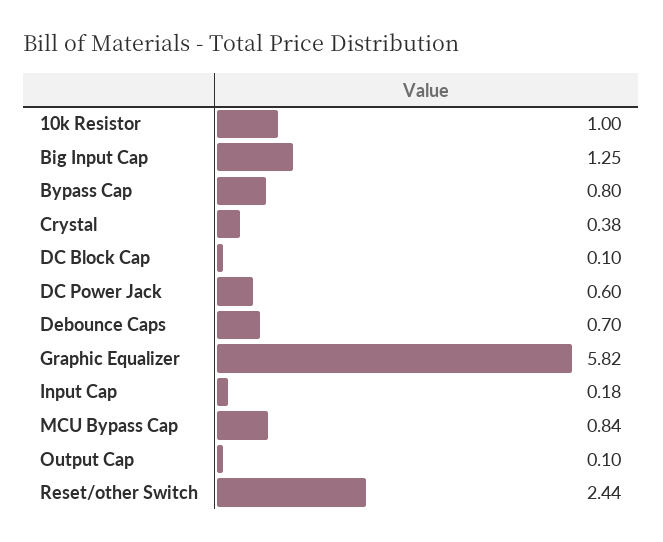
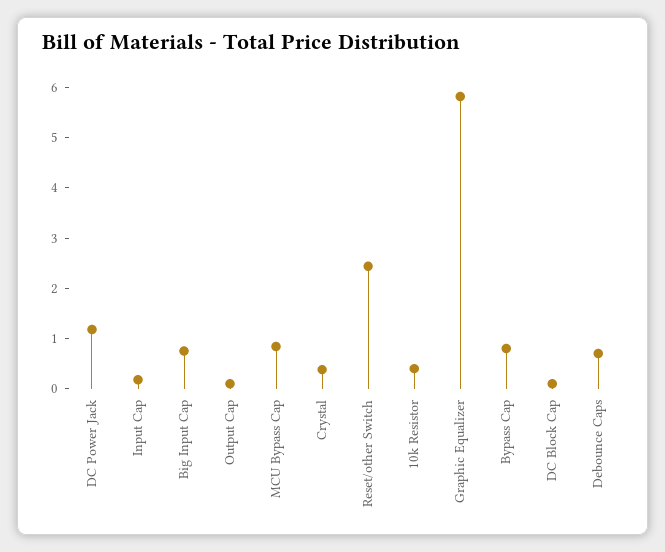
10k Resistor: 1 -> 0.4
Big Input Cap: 1.25 -> 0.8
DC Power Jack: 0.6 -> 1.2

